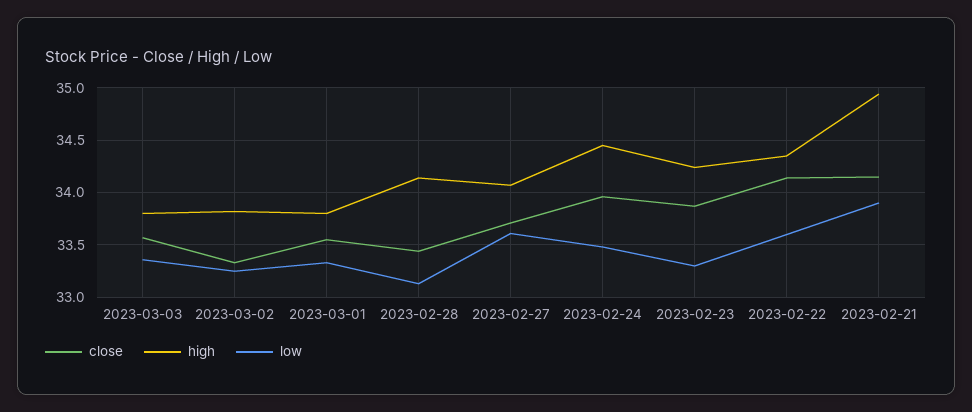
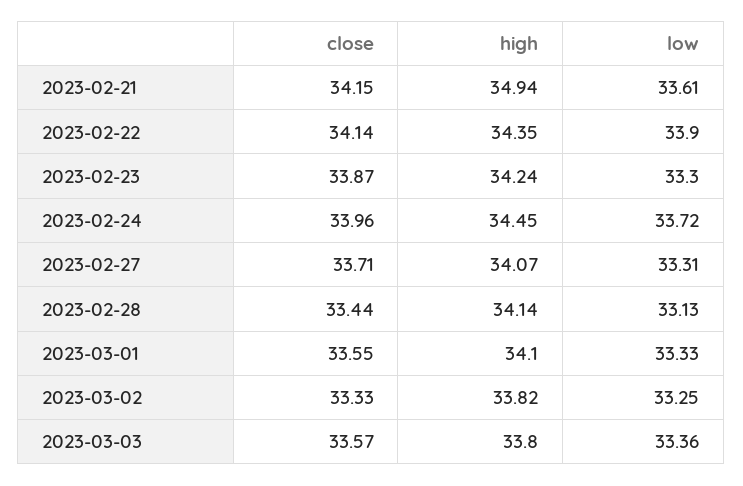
high, 2023-03-01: 33.8 -> 34.1
low, 2023-02-27: 33.6 -> 33.31
low, 2023-02-24: 33.5 -> 33.72
low, 2023-02-22: 33.6 -> 33.9
low, 2023-02-21: 33.9 -> 33.61

